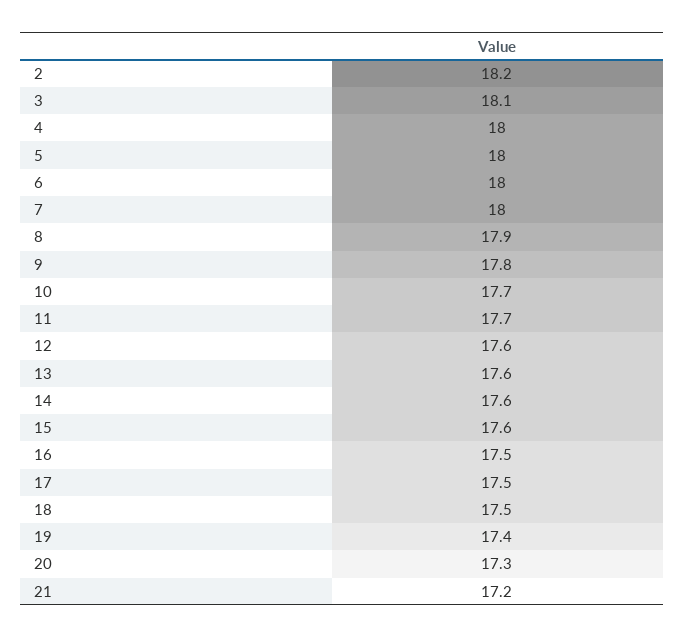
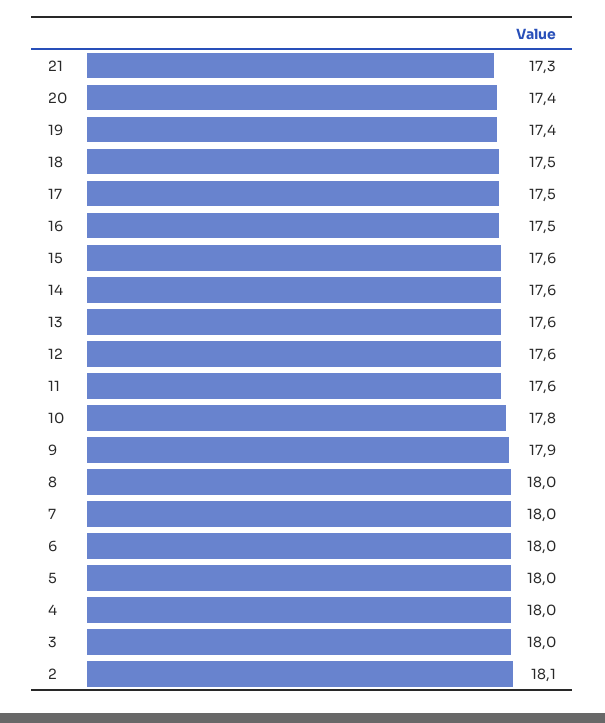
2: 18.2 -> 18.1
3: 18.1 -> 18
8: 17.9 -> 18
9: 17.8 -> 17.9
10: 17.7 -> 17.8
11: 17.7 -> 17.6
20: 17.3 -> 17.4
21: 17.2 -> 17.3

